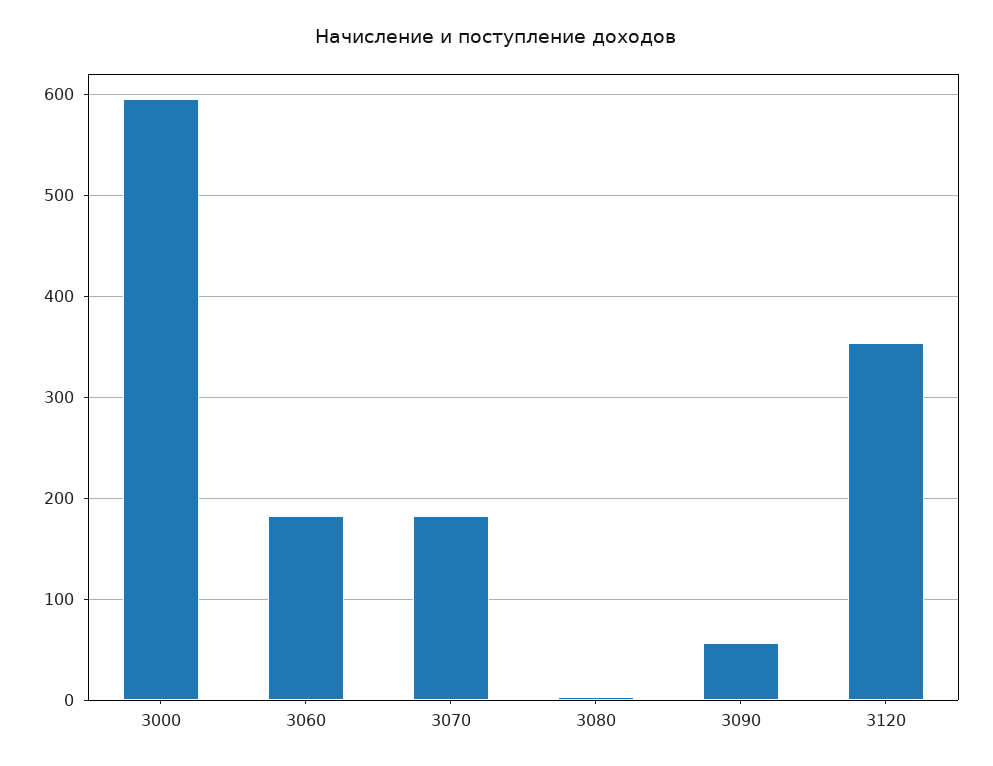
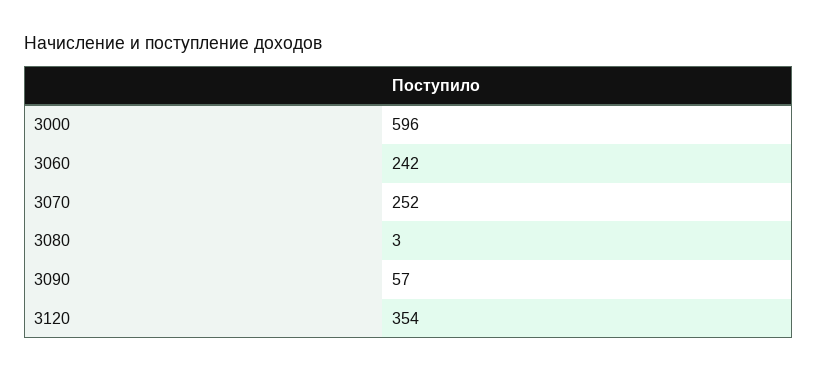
3060: 180 -> 242
3070: 180 -> 252

